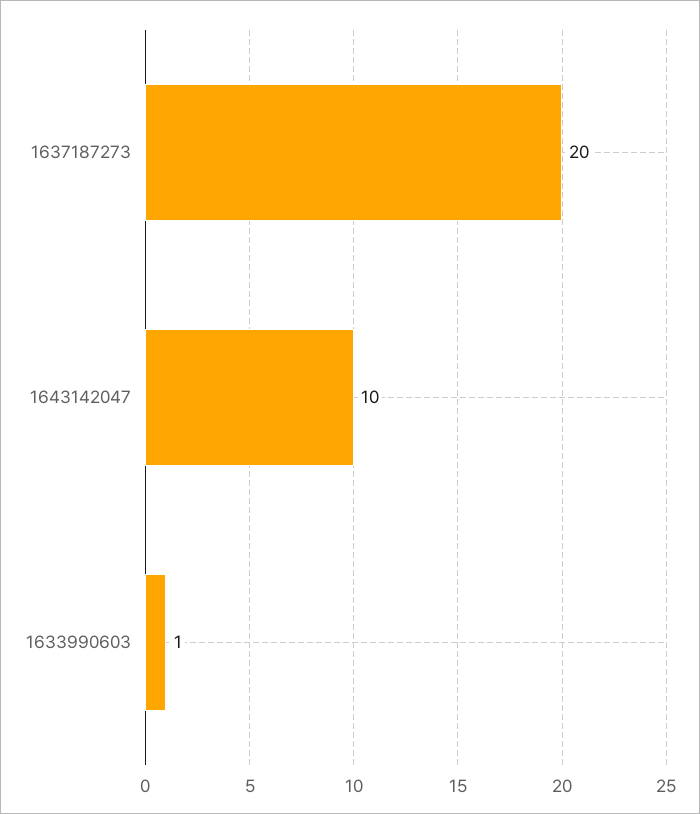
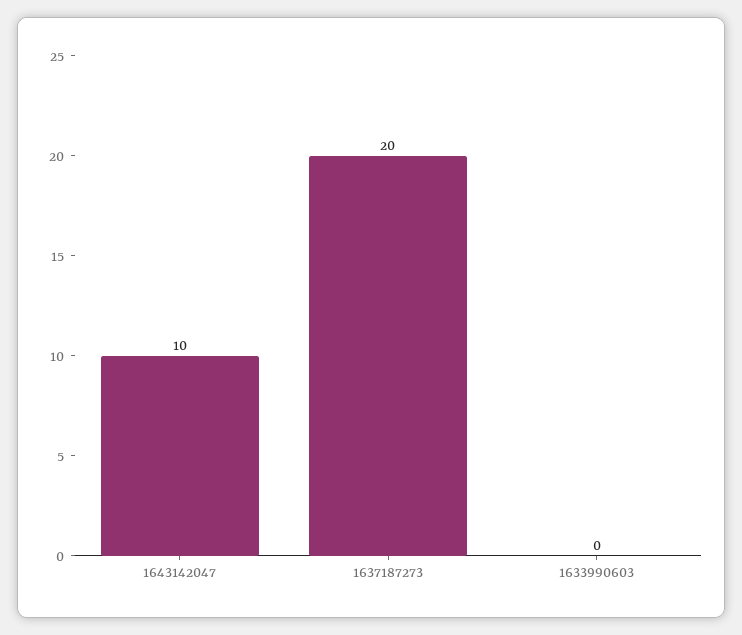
1633990603: 1 -> 0

